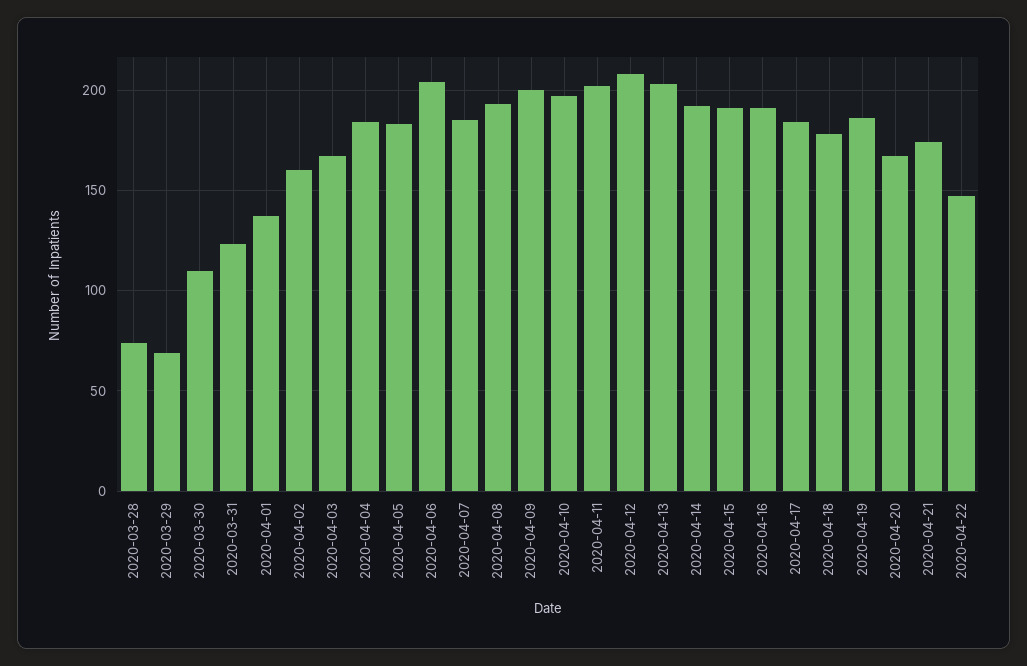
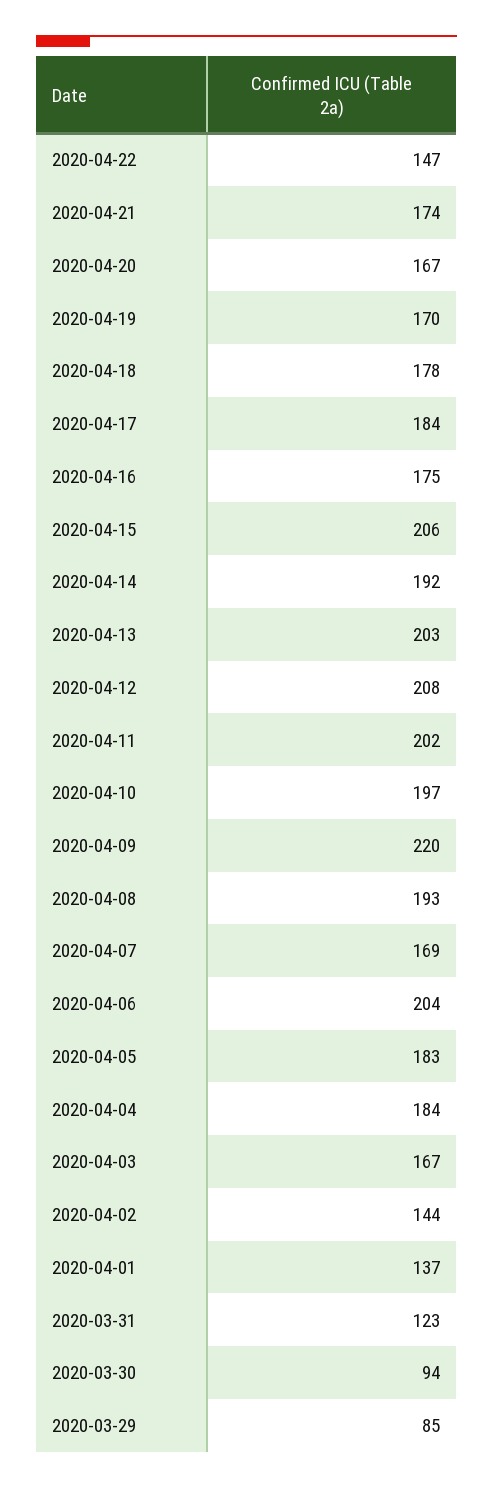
2020-03-28: 75 -> none
2020-03-29: 70 -> 85
2020-03-30: 110 -> 94
2020-04-02: 160 -> 144
2020-04-07: 185 -> 169
2020-04-09: 200 -> 220
2020-04-15: 190 -> 206
2020-04-16: 190 -> 175
2020-04-19: 185 -> 170

